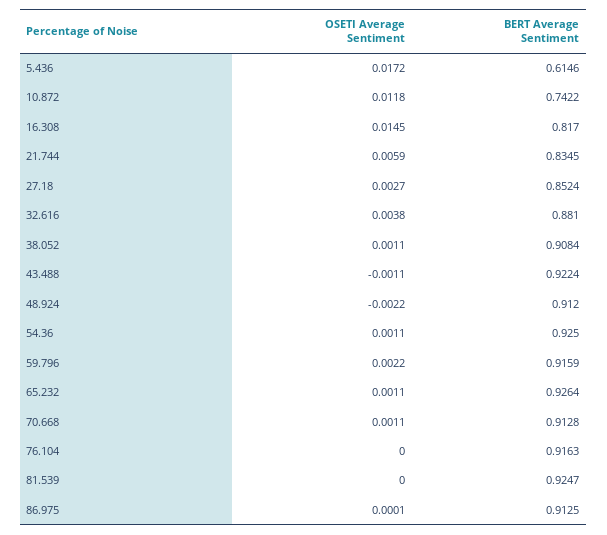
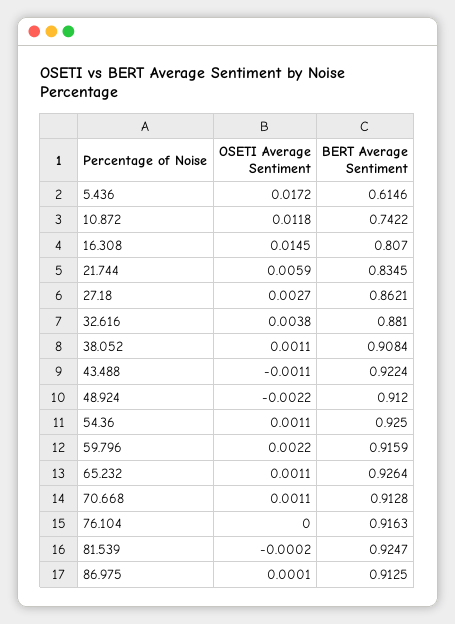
BERT Average Sentiment, 16.308: 0.817 -> 0.807
BERT Average Sentiment, 27.18: 0.8524 -> 0.8621
OSETI Average Sentiment, 81.539: 0 -> -0.0002

